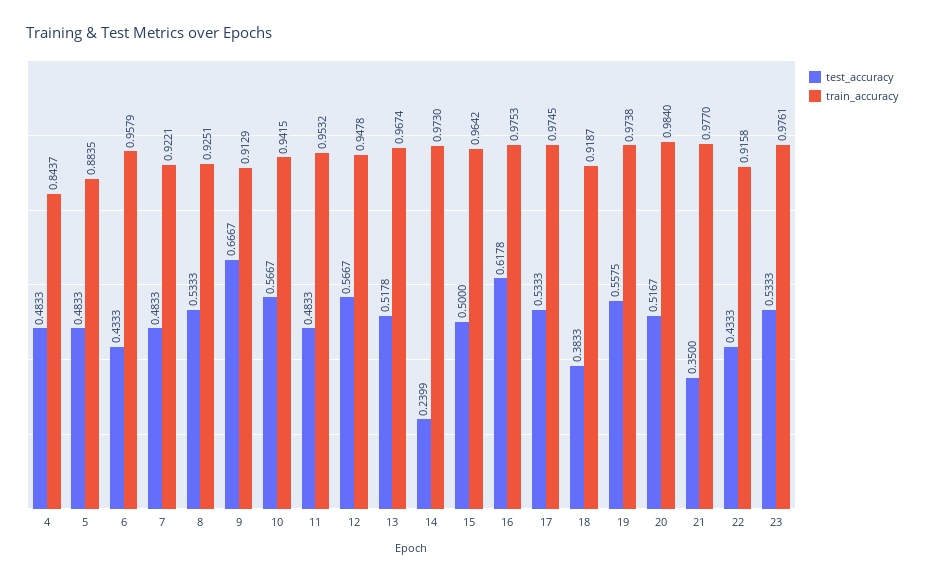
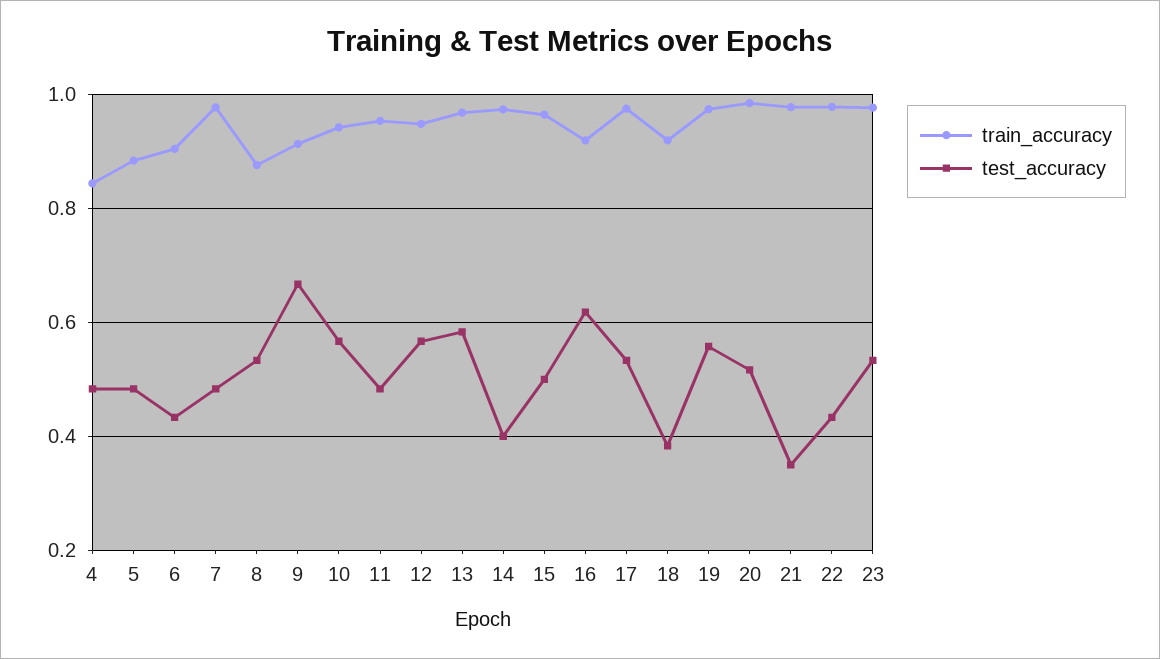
train_accuracy, 6: 0.9579 -> 0.9
train_accuracy, 7: 0.9221 -> 0.98
train_accuracy, 8: 0.9251 -> 0.88
test_accuracy, 13: 0.5178 -> 0.58
test_accuracy, 14: 0.2399 -> 0.4
train_accuracy, 16: 0.9753 -> 0.92
train_accuracy, 22: 0.9158 -> 0.98

